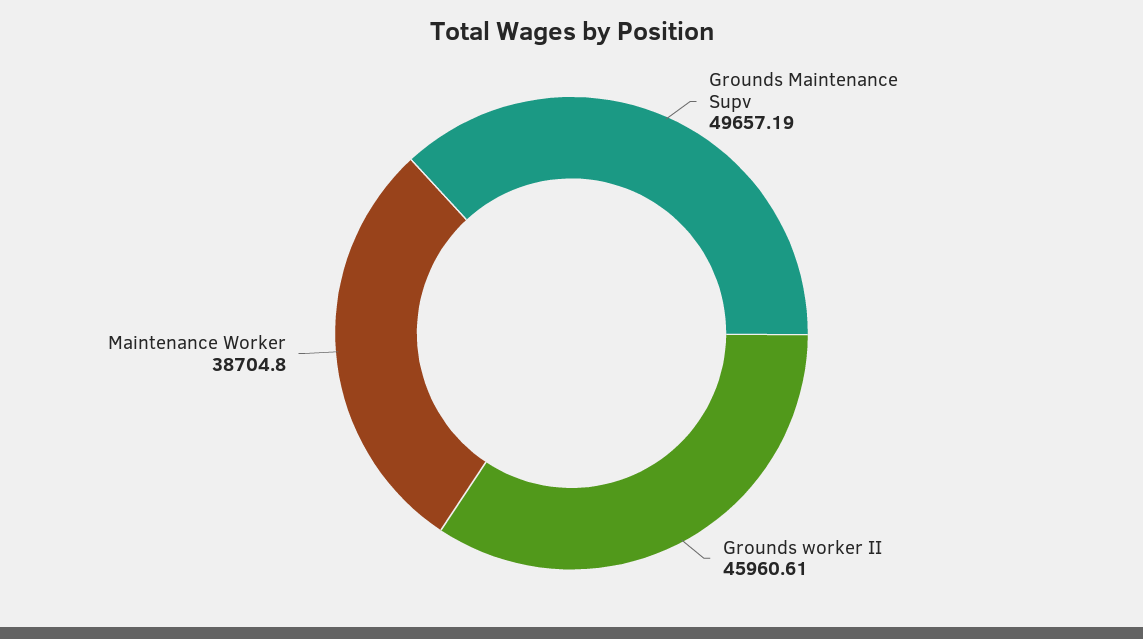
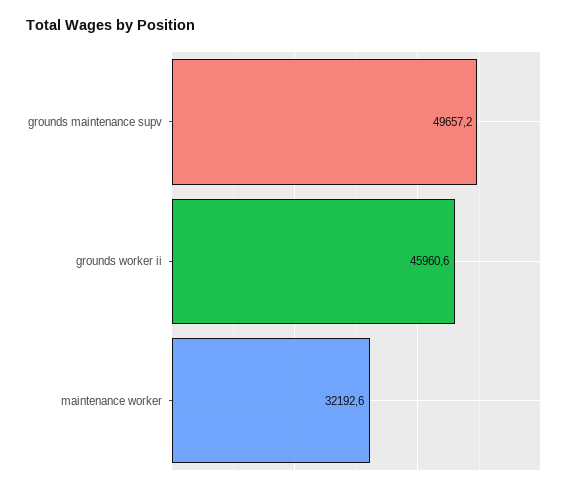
Maintenance Worker: 38704.8 -> 32192.6

